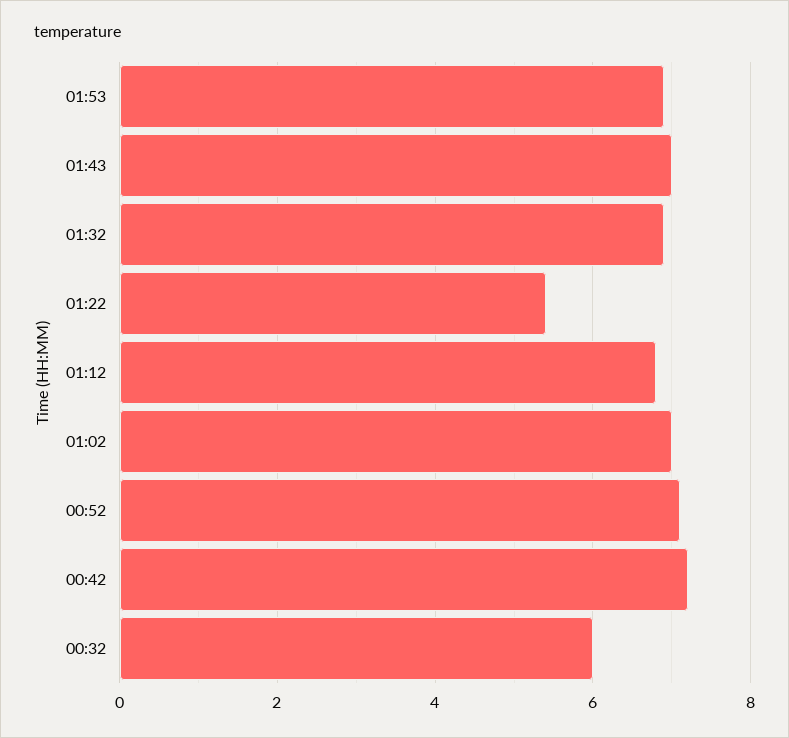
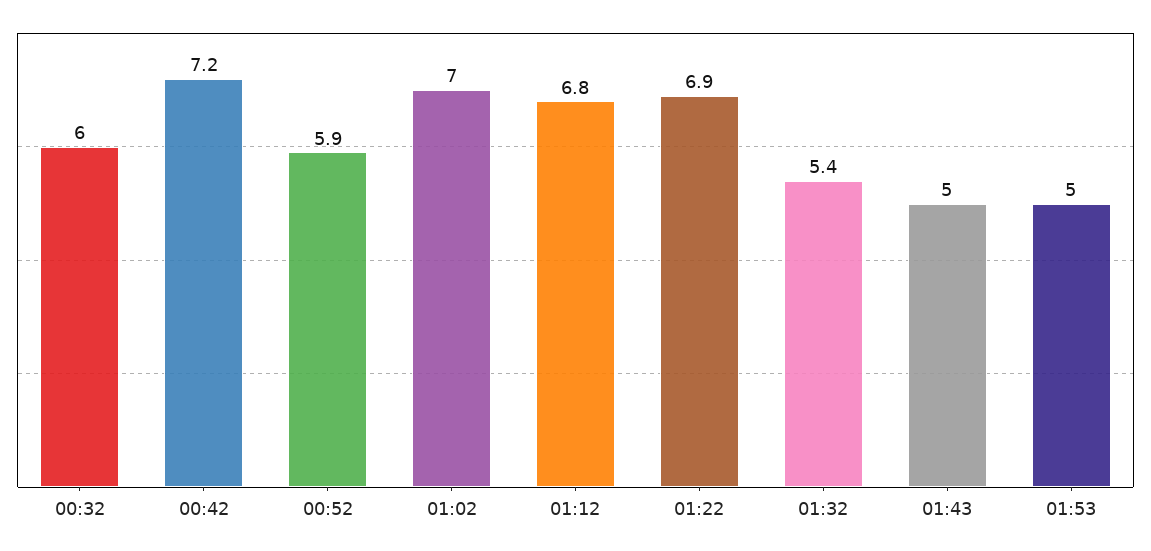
01:53: 7 -> 5
01:43: 7 -> 5
01:32: 7 -> 5.4
01:22: 5.5 -> 6.9
00:52: 7 -> 5.9

